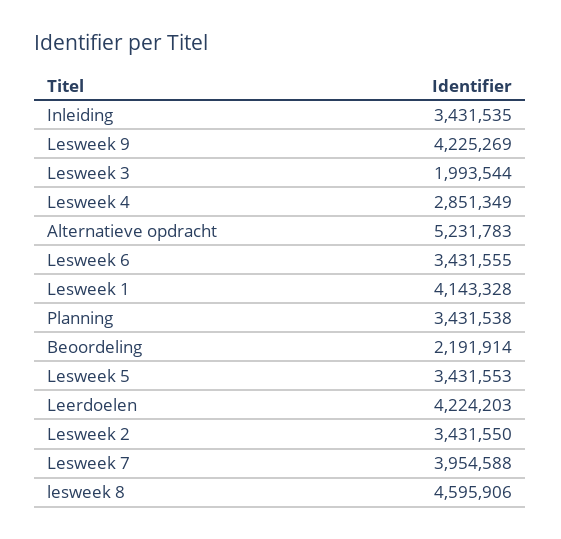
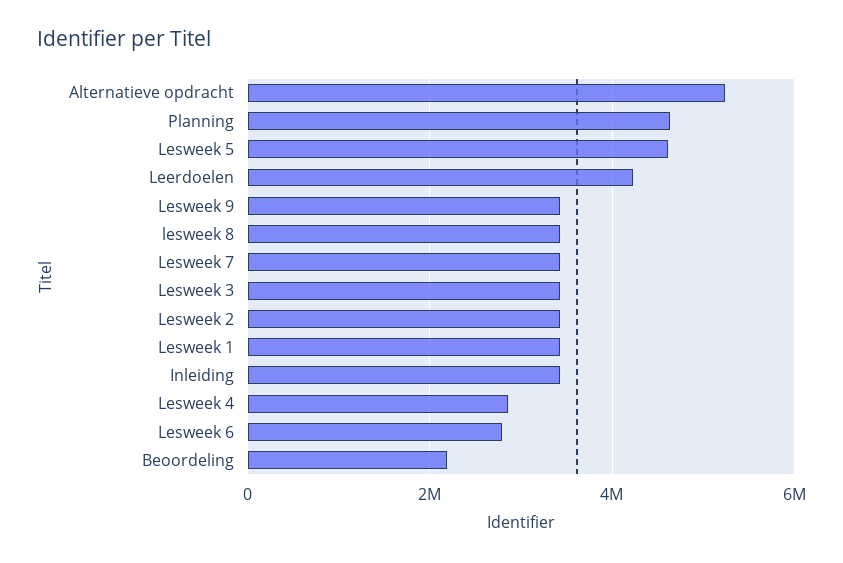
Lesweek 9: 4225269 -> 3400000
Lesweek 3: 1993544 -> 3400000
Lesweek 6: 3431555 -> 2800000
Lesweek 1: 4143328 -> 3400000
Planning: 3431538 -> 4600000
Lesweek 5: 3431553 -> 4600000
Lesweek 7: 3954588 -> 3400000
lesweek 8: 4595906 -> 3400000

